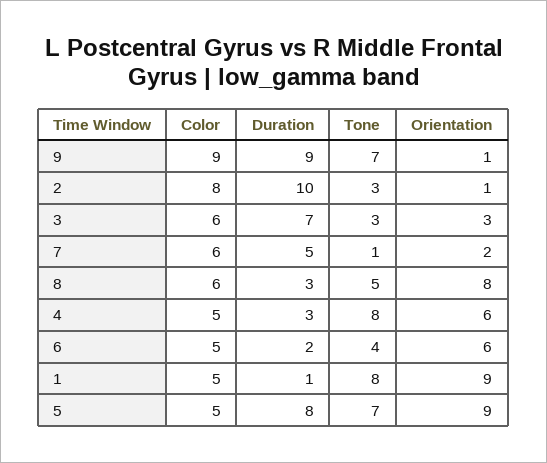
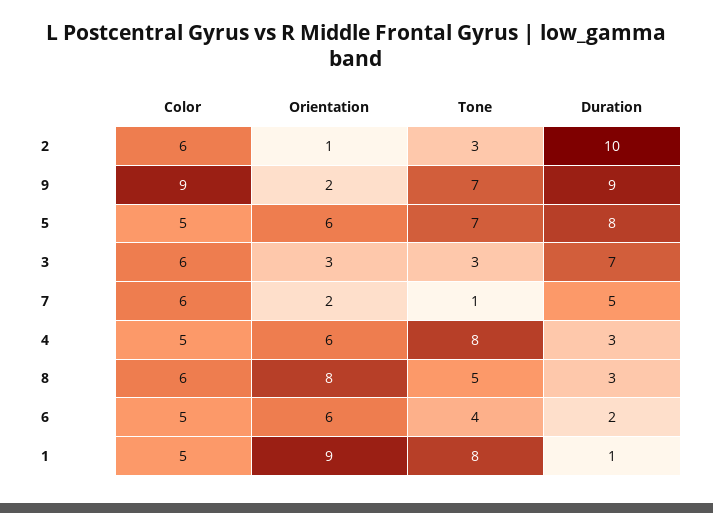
Orientation, 9: 1 -> 2
Color, 2: 8 -> 6
Orientation, 5: 9 -> 6

